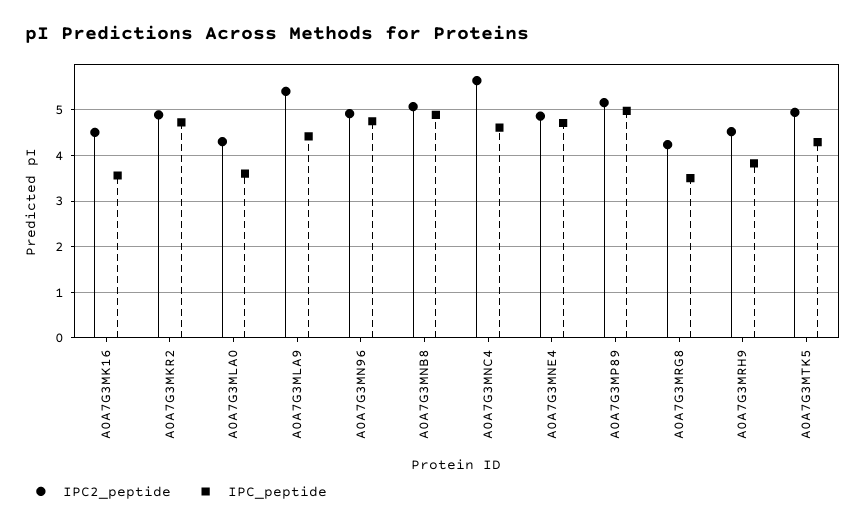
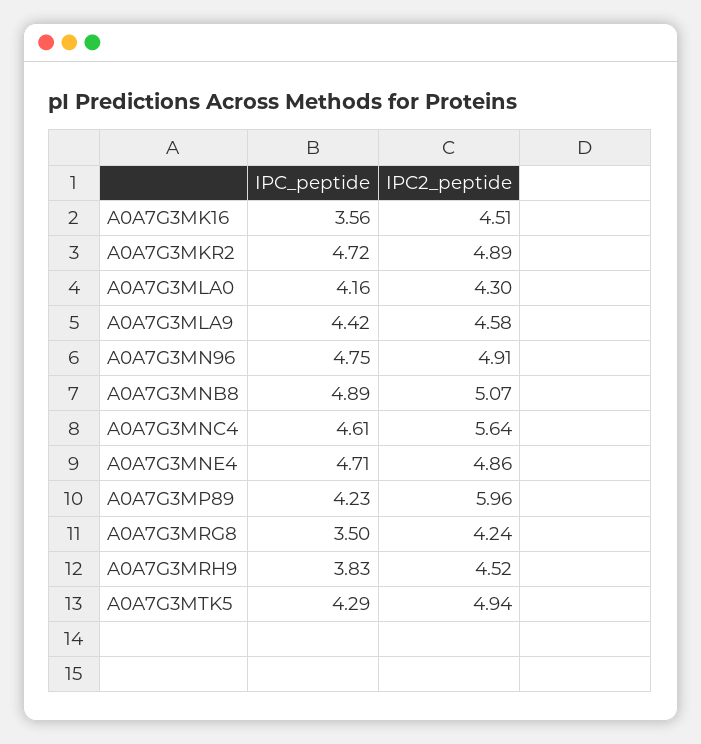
IPC_peptide, A0A7G3MLA0: 3.6 -> 4.16
IPC2_peptide, A0A7G3MLA9: 5.4 -> 4.58
IPC2_peptide, A0A7G3MP89: 5.2 -> 5.96
IPC_peptide, A0A7G3MP89: 5 -> 4.23

